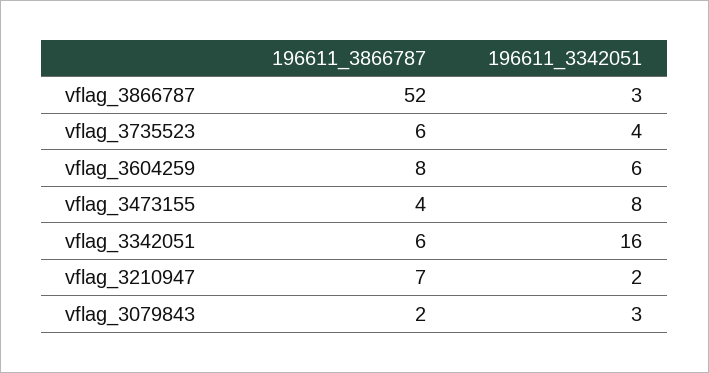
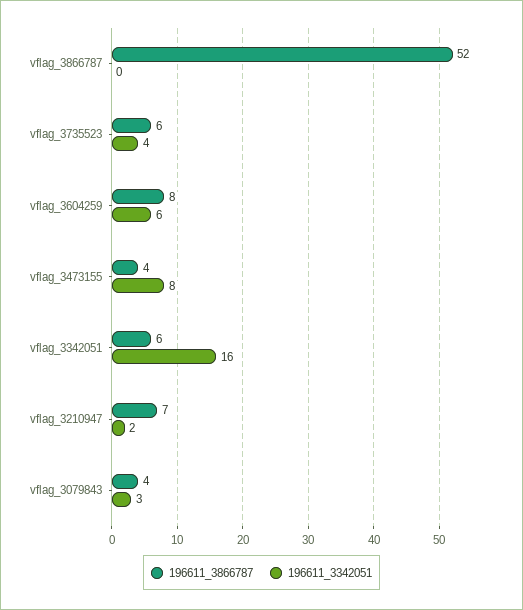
196611_3342051, vflag_3866787: 3 -> 0
196611_3866787, vflag_3079843: 2 -> 4

